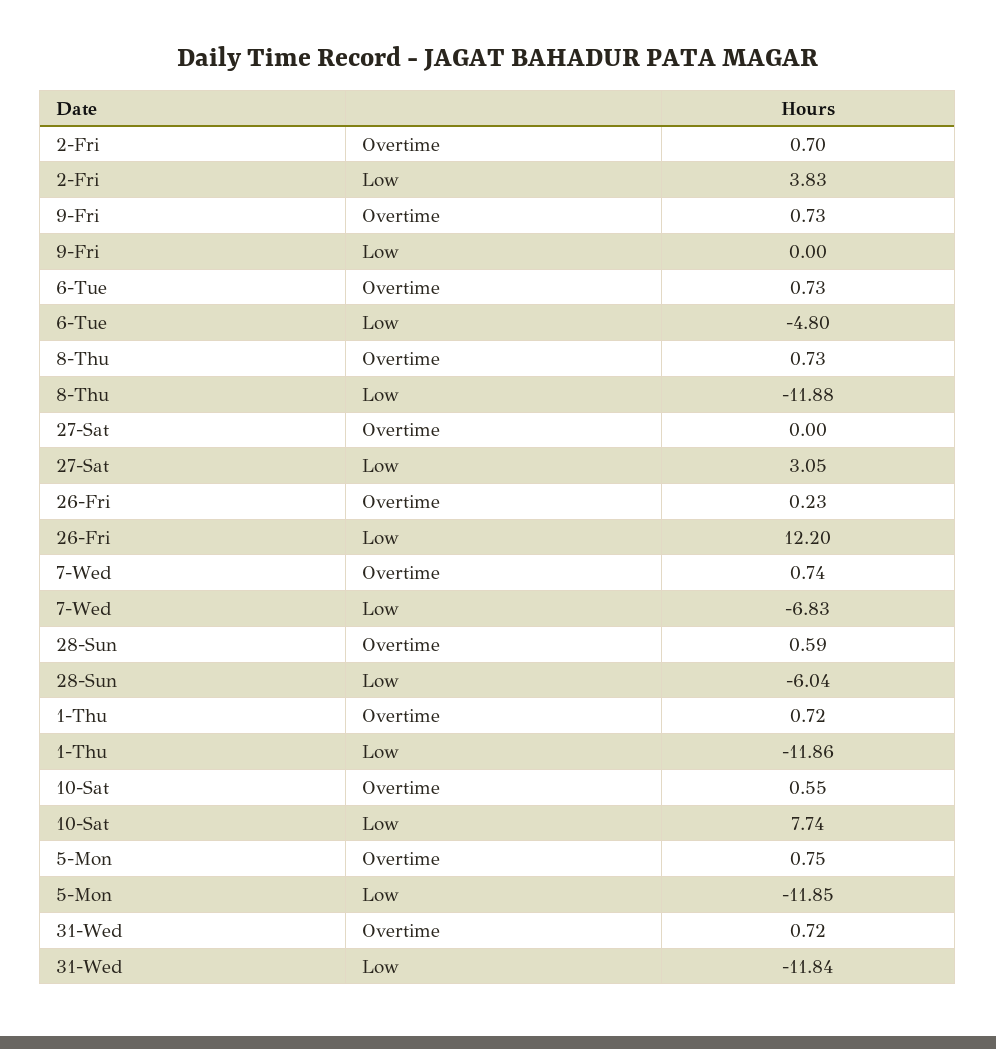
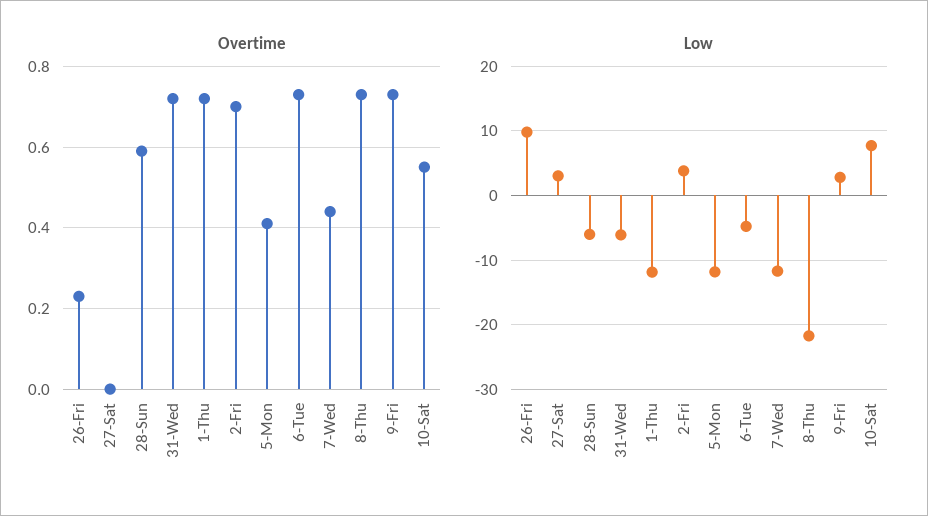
Low, 9-Fri: 0 -> 3
Low, 8-Thu: -11.88 -> -22
Low, 26-Fri: 12.2 -> 10
Overtime, 7-Wed: 0.74 -> 0.45
Low, 7-Wed: -6.83 -> -12
Overtime, 5-Mon: 0.75 -> 0.4
Low, 31-Wed: -11.84 -> -6

